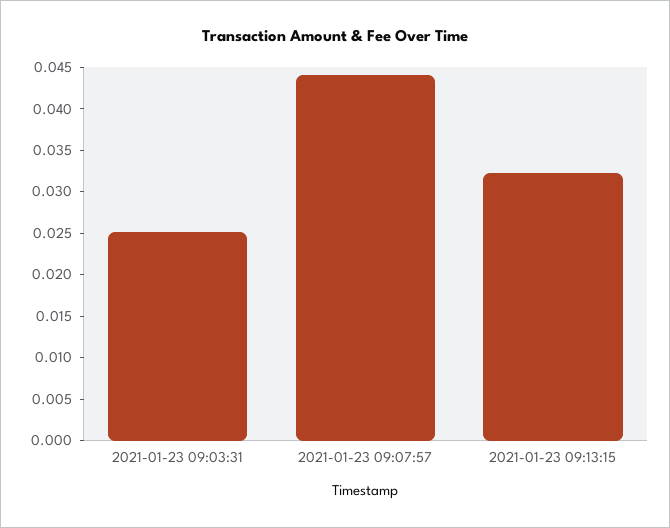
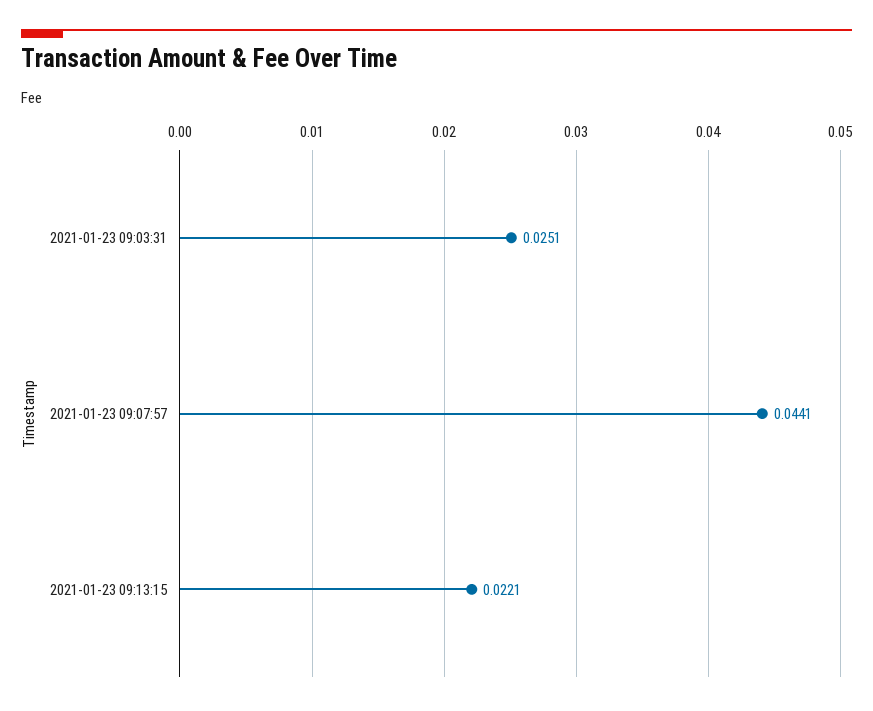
2021-01-23 09:13:15: 0.032 -> 0.0221

